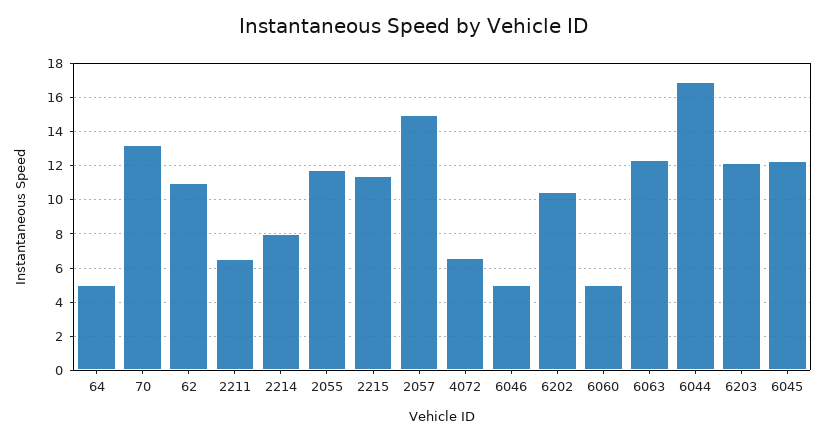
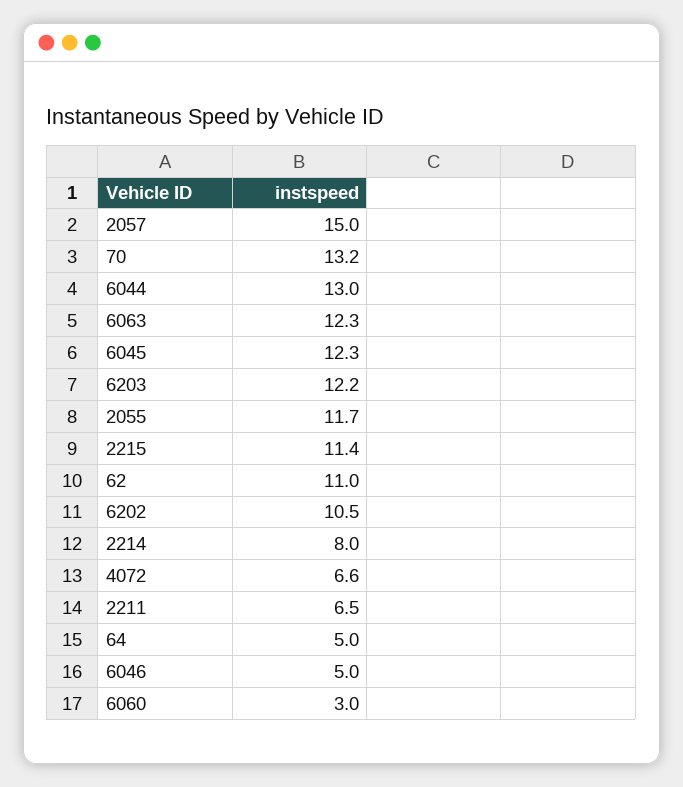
6060: 5 -> 3
6044: 17 -> 13

